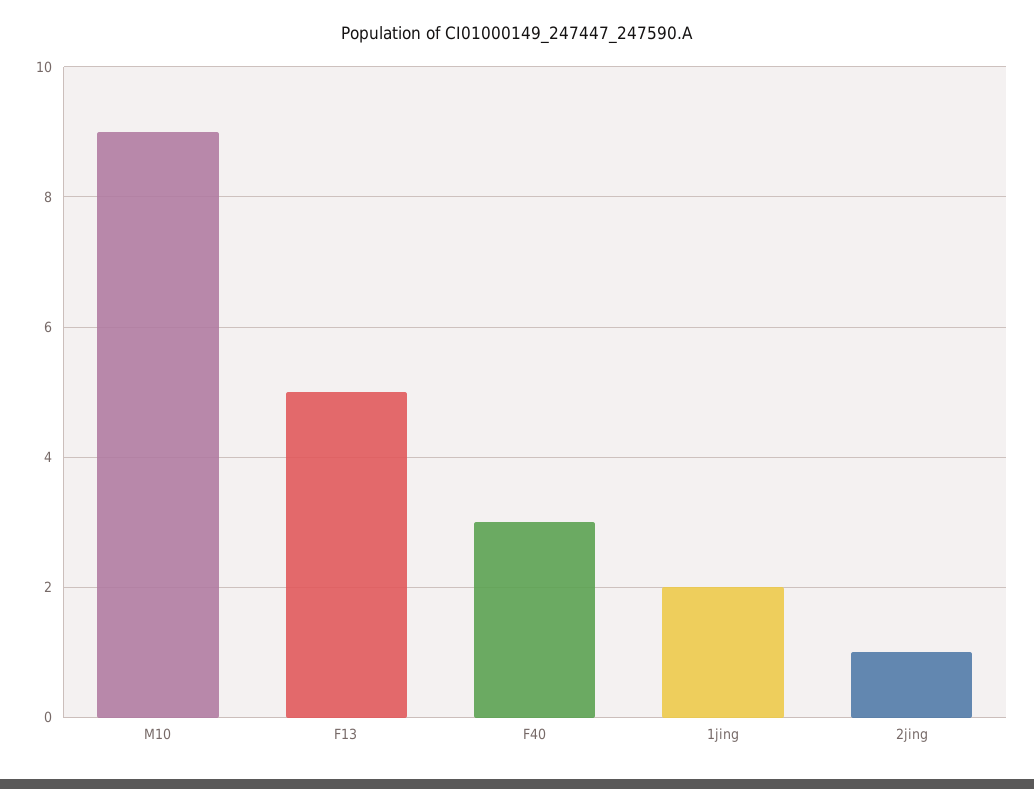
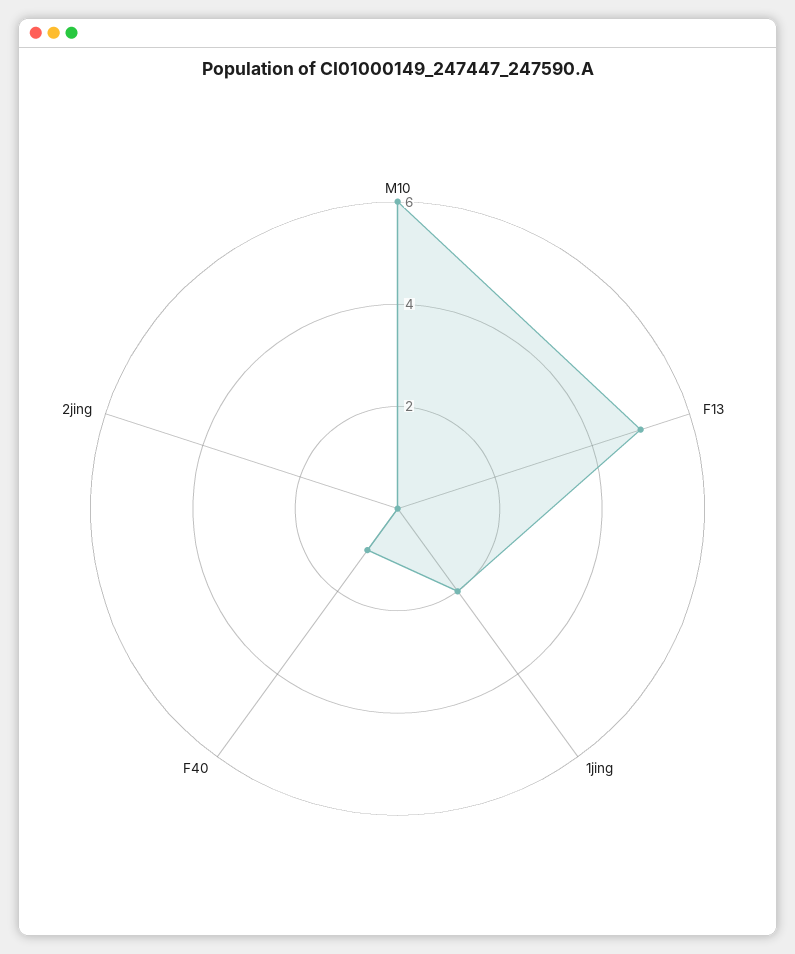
M10: 9 -> 6
F40: 3 -> 1
2jing: 1 -> 0

